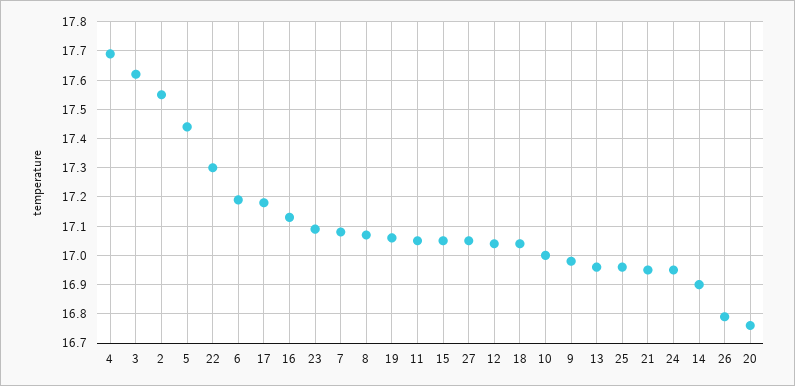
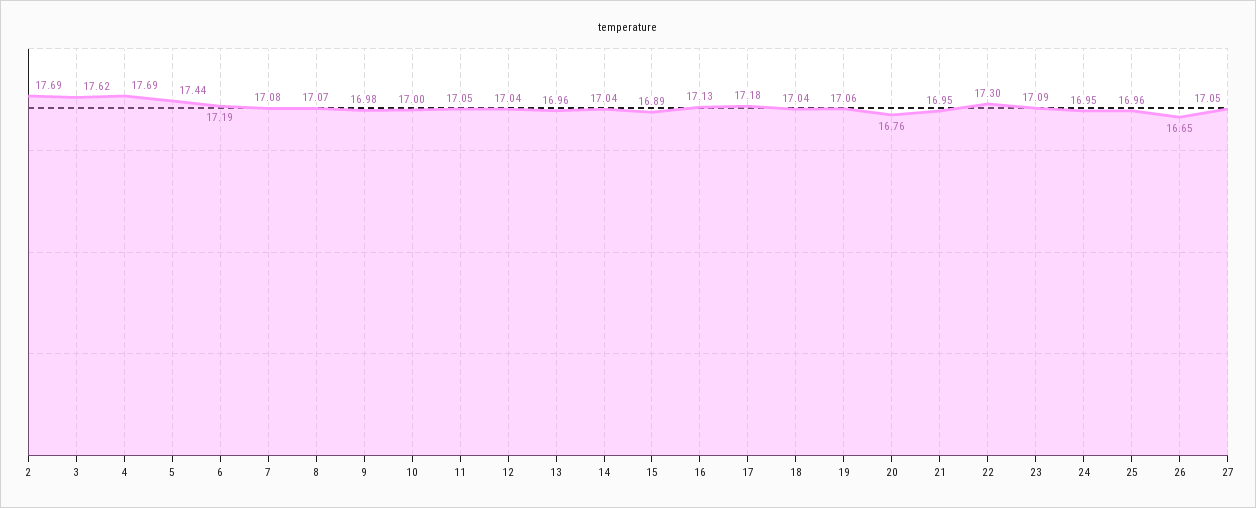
2: 17.55 -> 17.69
15: 17.05 -> 16.89
14: 16.9 -> 17.04
26: 16.8 -> 16.65

